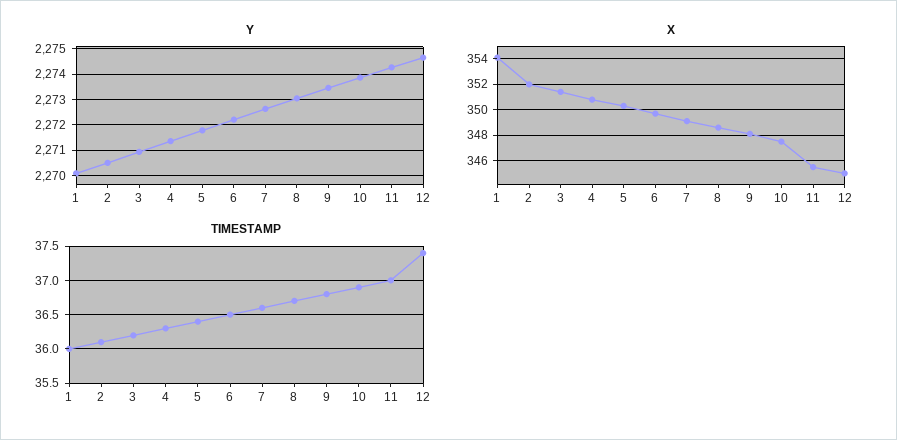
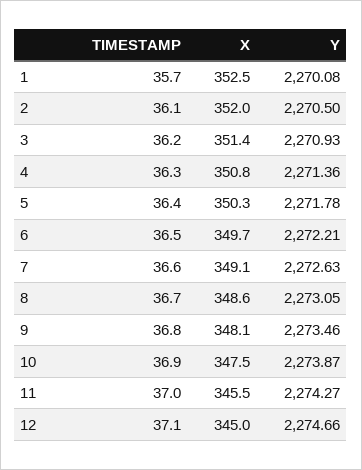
X, 1: 354 -> 352.5
TIMESTAMP, 1: 36 -> 35.7
TIMESTAMP, 12: 37.4 -> 37.1

